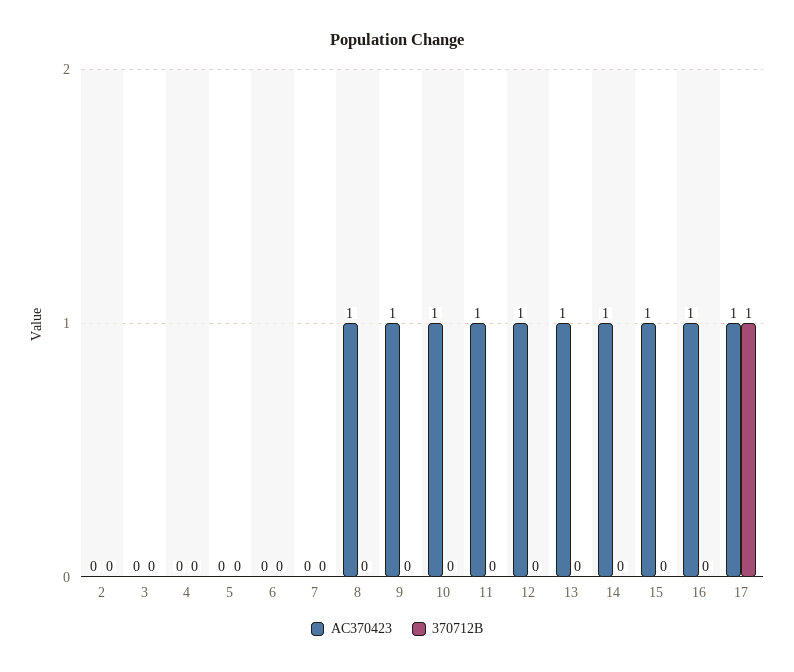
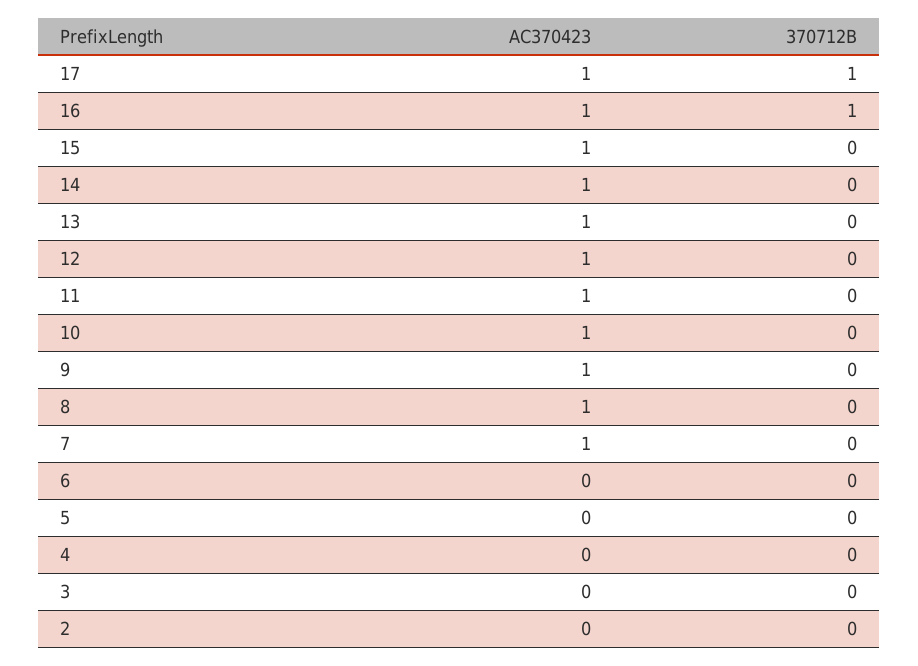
AC370423, 7: 0 -> 1
370712B, 16: 0 -> 1

